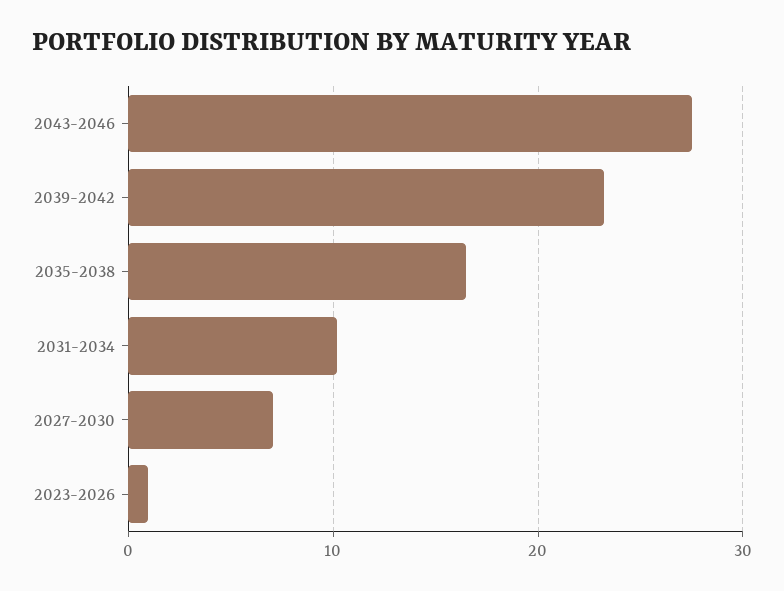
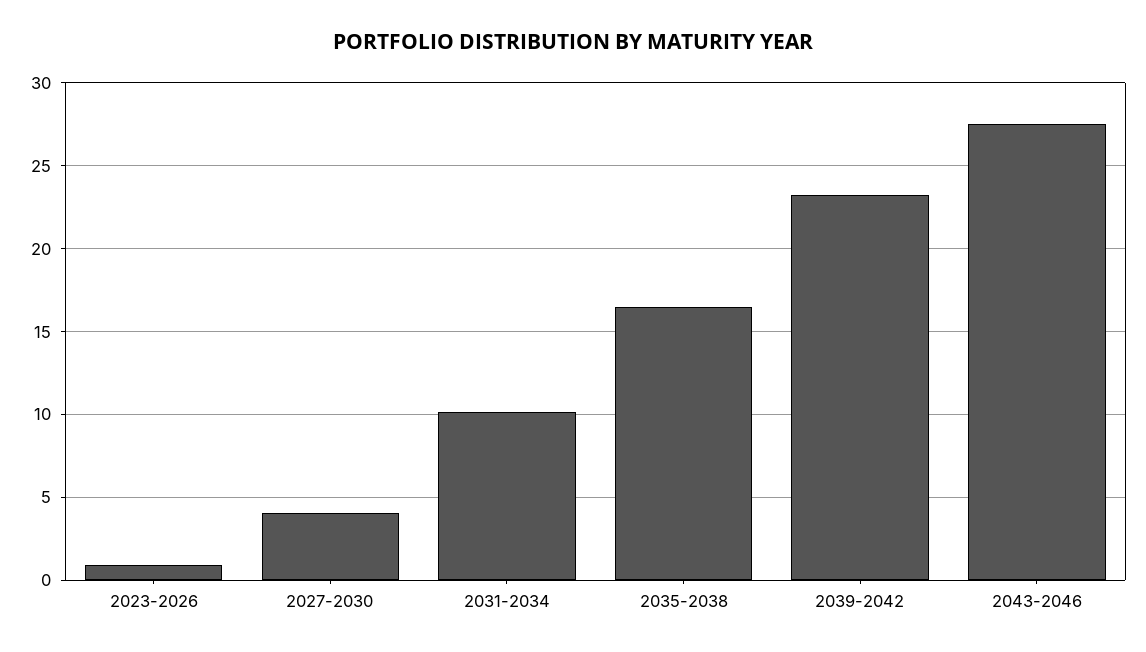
2027-2030: 7 -> 4

